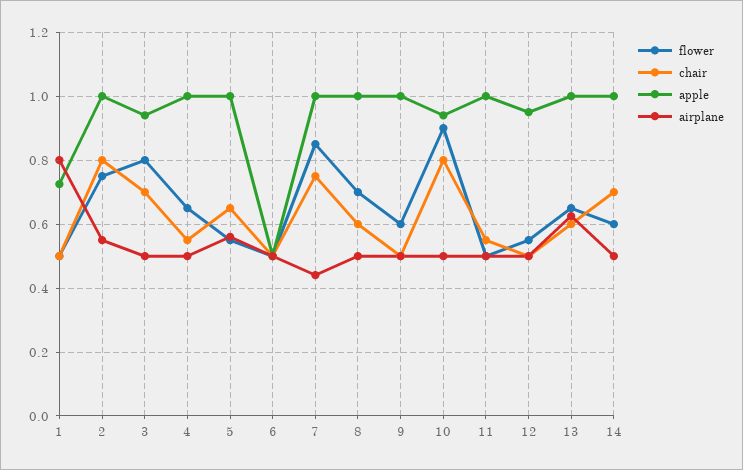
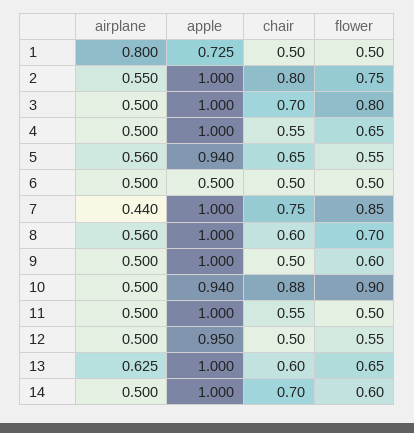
apple, 3: 0.94 -> 1
apple, 5: 1 -> 0.94
airplane, 8: 0.5 -> 0.56
chair, 10: 0.8 -> 0.88

